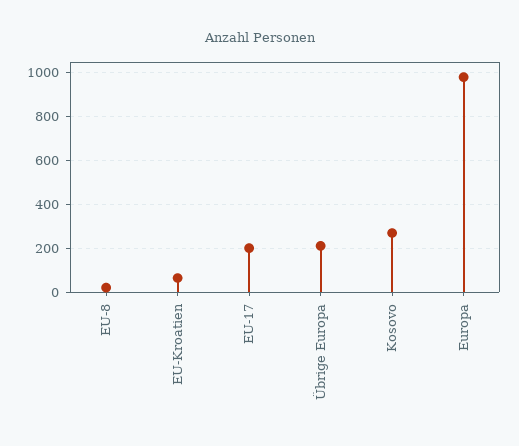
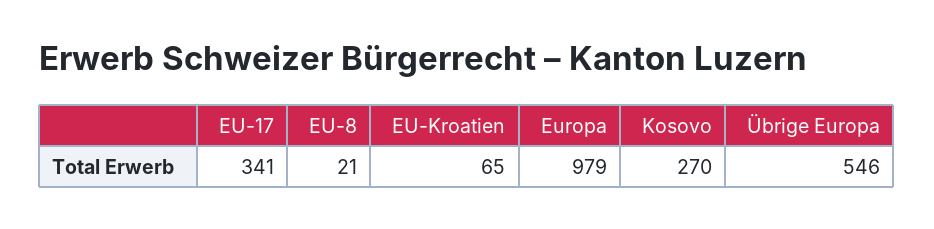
EU-17: 200 -> 341
Übrige Europa: 200 -> 546

